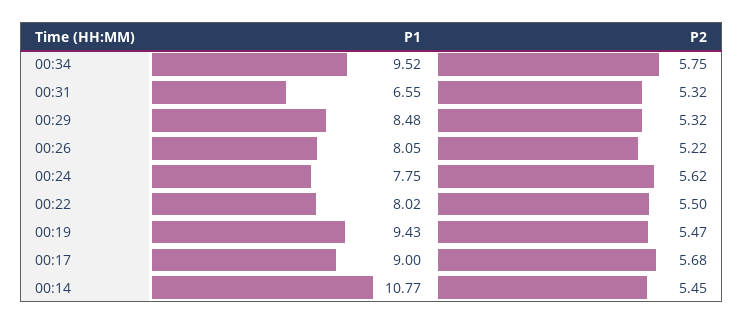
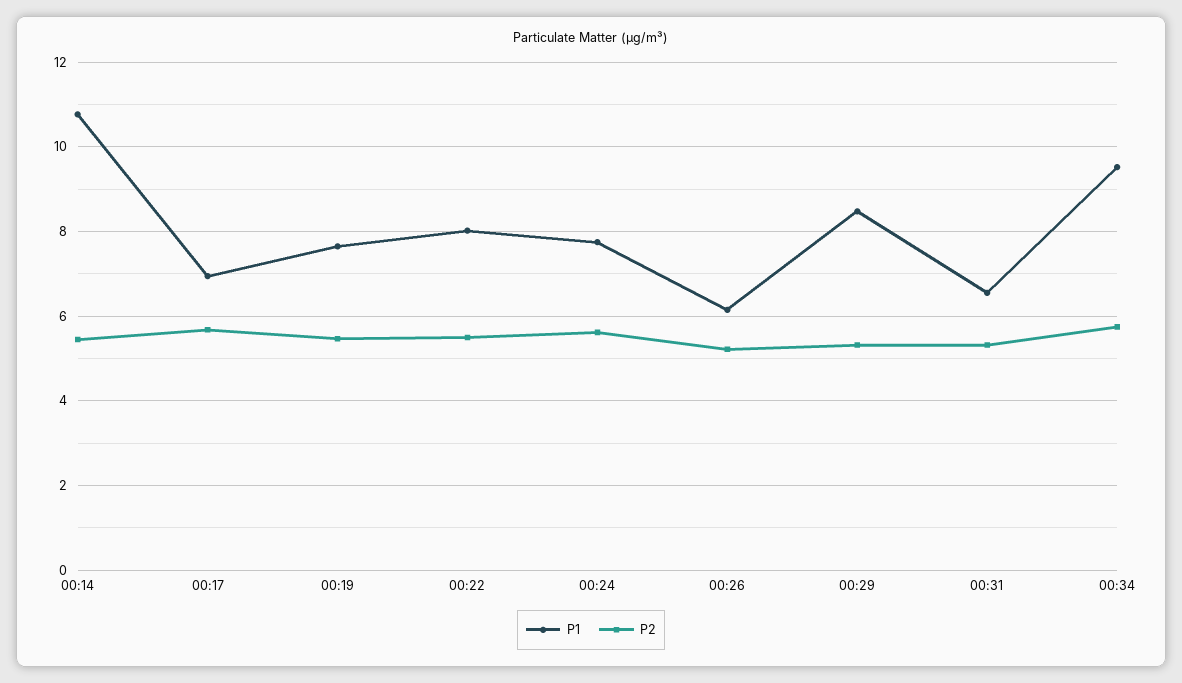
P1, 00:26: 8.05 -> 6.2
P1, 00:19: 9.43 -> 7.6
P1, 00:17: 9 -> 7

